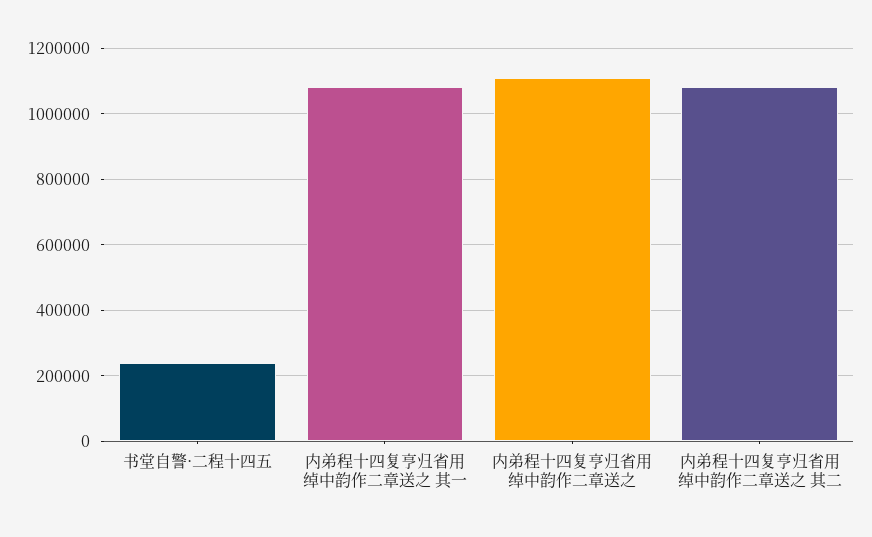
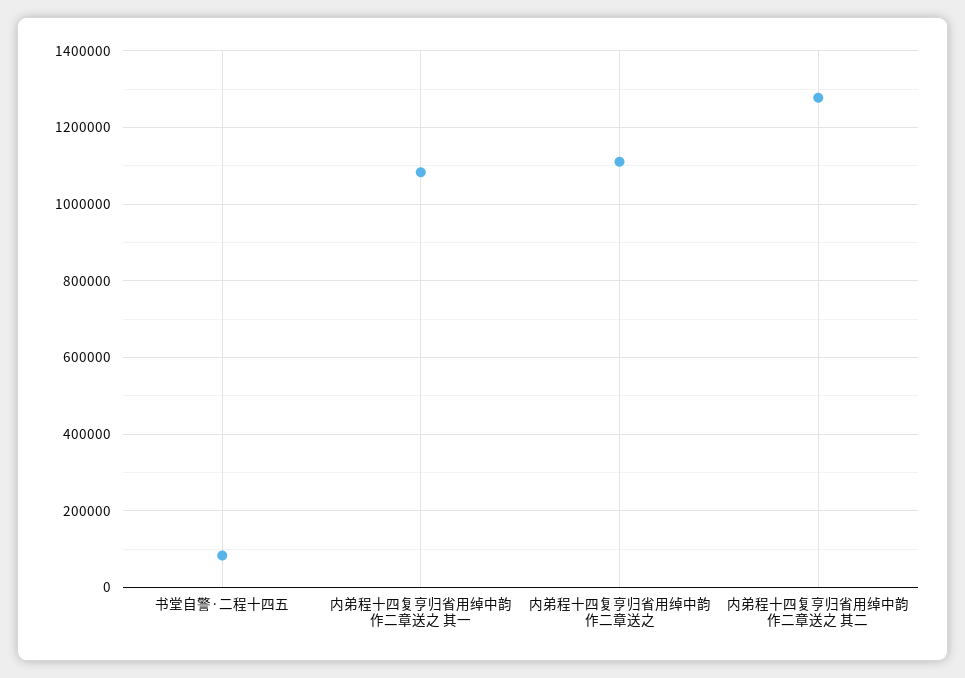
书堂自警·二程十四五: 240000 -> 80000
内弟程十四复亨归省用绰中韵作二章送之 其二: 1080000 -> 1280000

